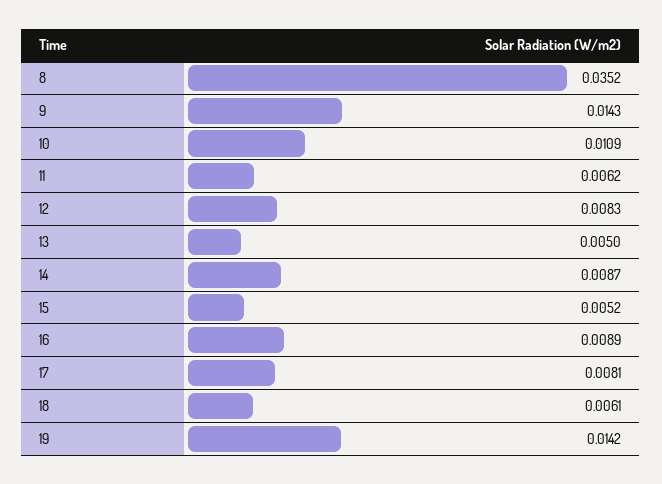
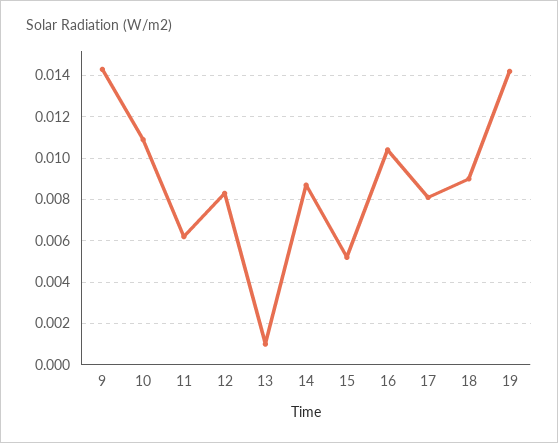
8: 0.0352 -> none
13: 0.005 -> 0.001
16: 0.0089 -> 0.0105
18: 0.0061 -> 0.009

